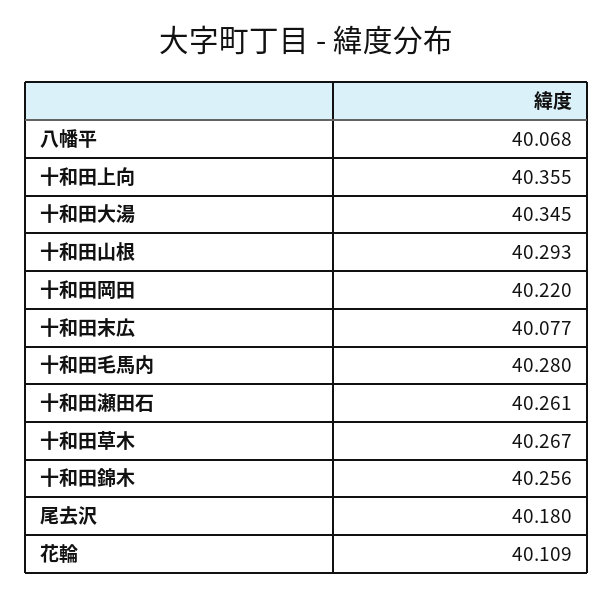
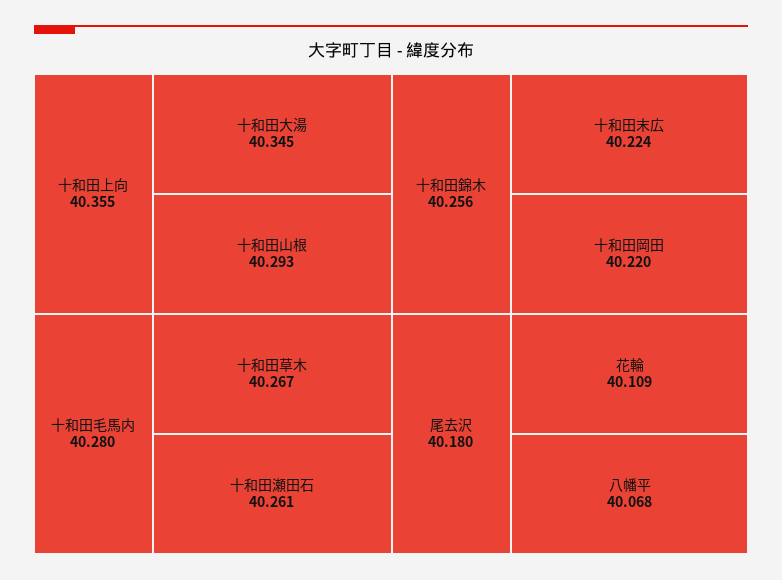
十和田末広: 40.077 -> 40.224

